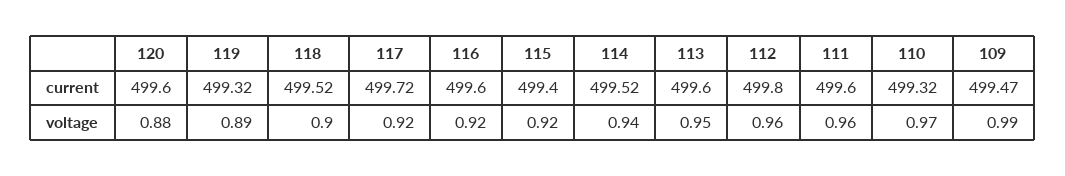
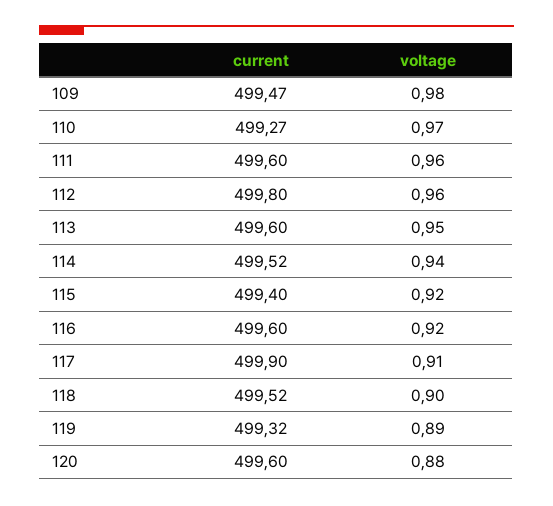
117, current: 499.72 -> 499.9
110, current: 499.32 -> 499.27
117, voltage: 0.92 -> 0.91
109, voltage: 0.99 -> 0.98

